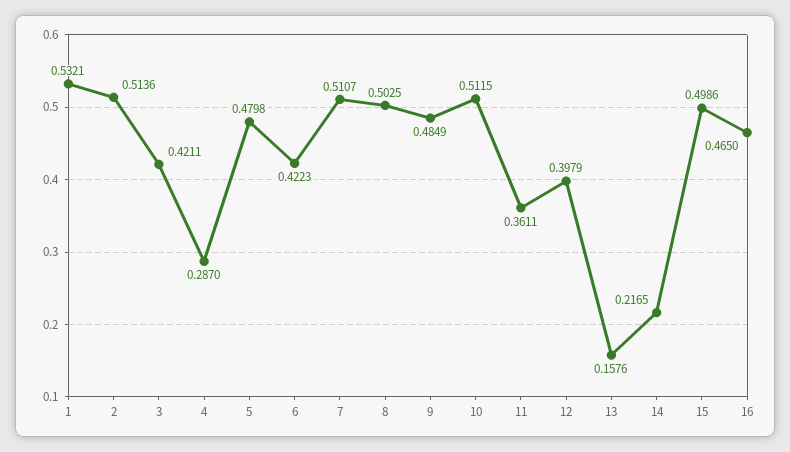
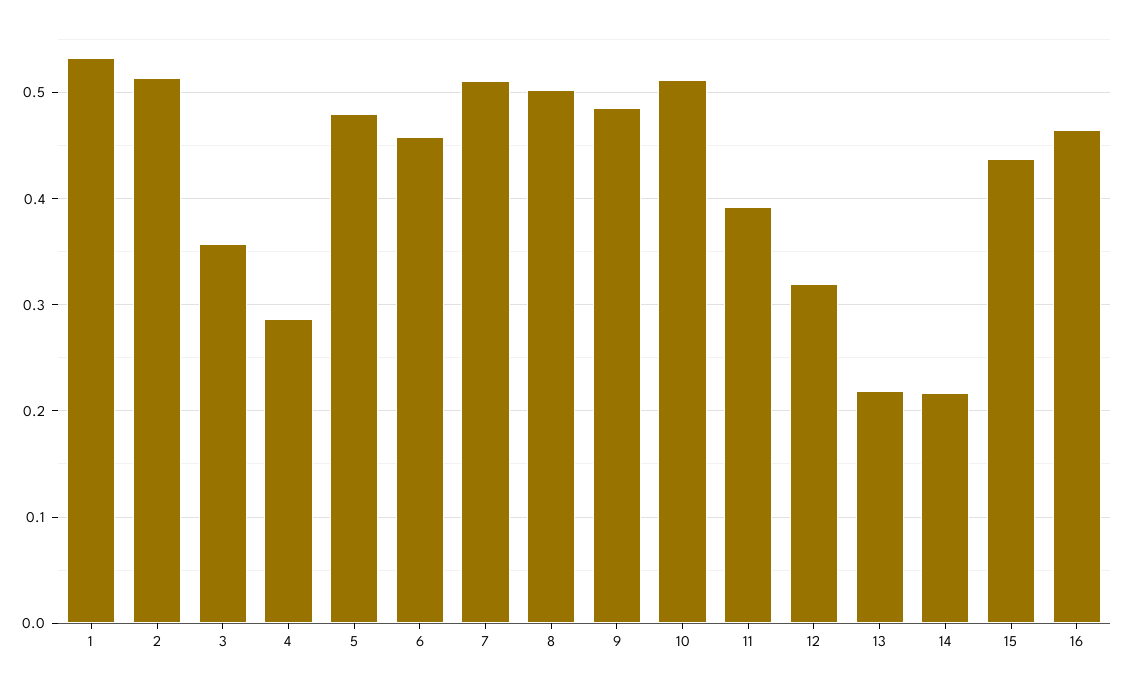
3: 0.4211 -> 0.36
6: 0.4223 -> 0.46
11: 0.3611 -> 0.39
12: 0.3979 -> 0.32
13: 0.1576 -> 0.22
15: 0.4986 -> 0.44

